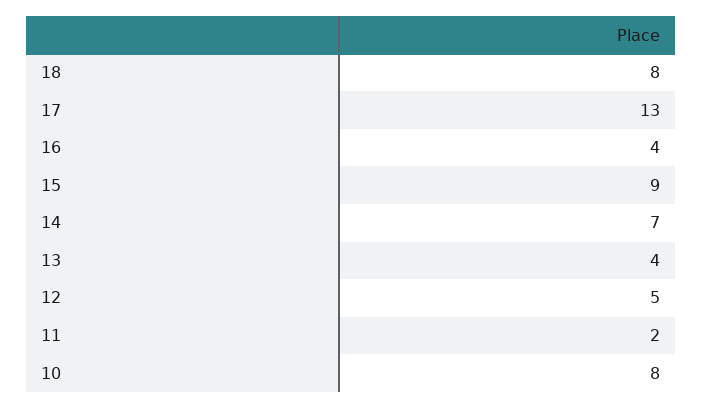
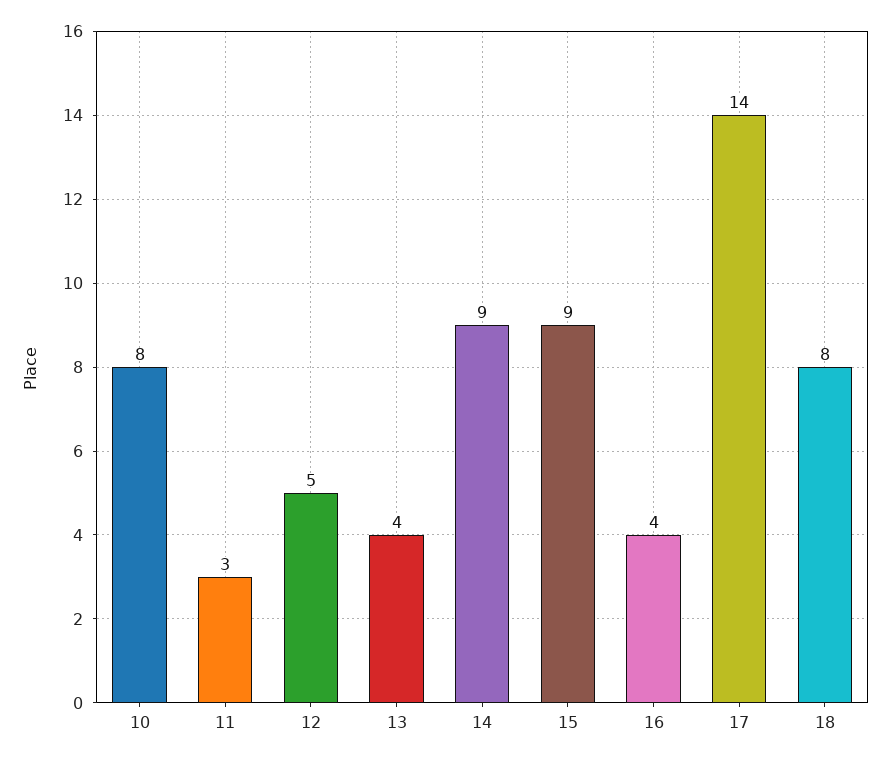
17: 13 -> 14
14: 7 -> 9
11: 2 -> 3

